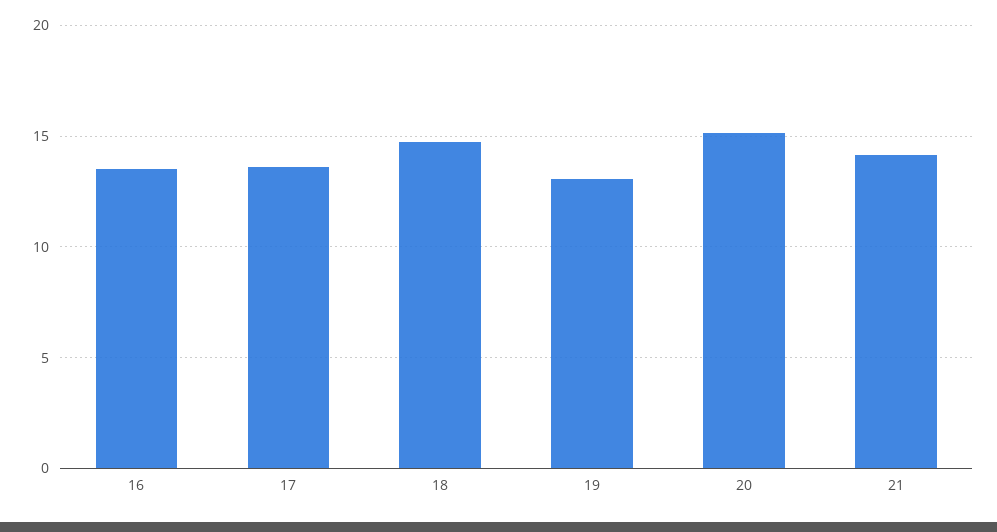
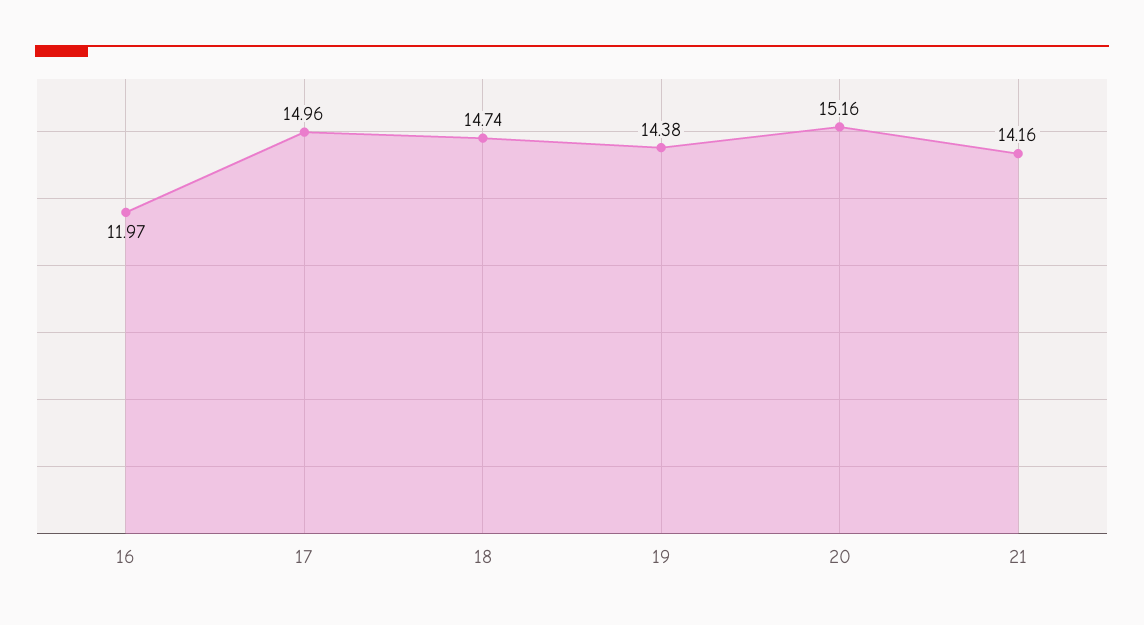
16: 13.5 -> 11.97
17: 13.5 -> 14.96
19: 13 -> 14.38

